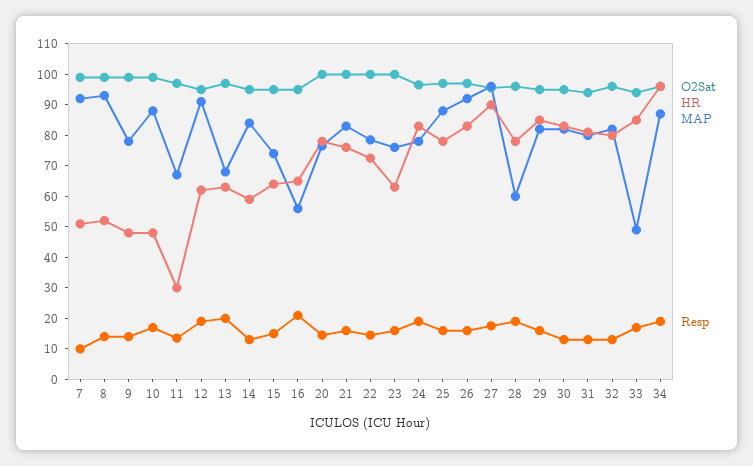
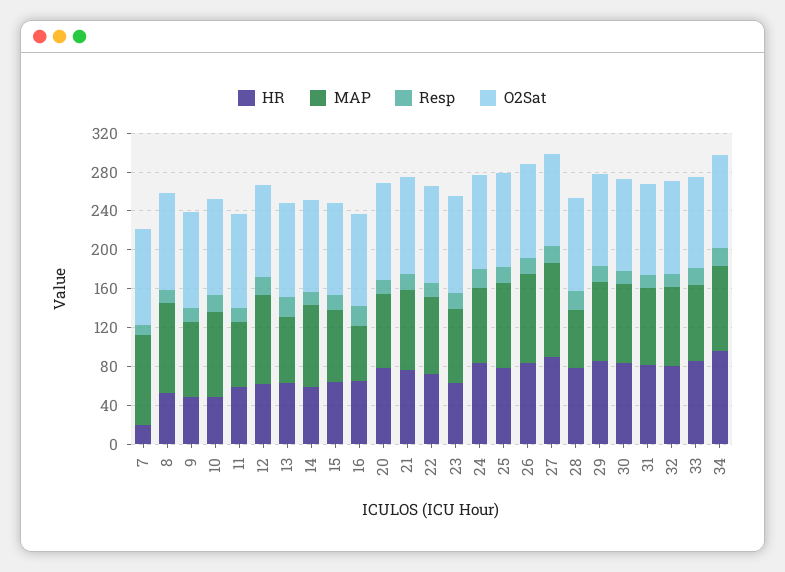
HR, 7: 50 -> 20
HR, 11: 30 -> 60
MAP, 33: 50 -> 80

